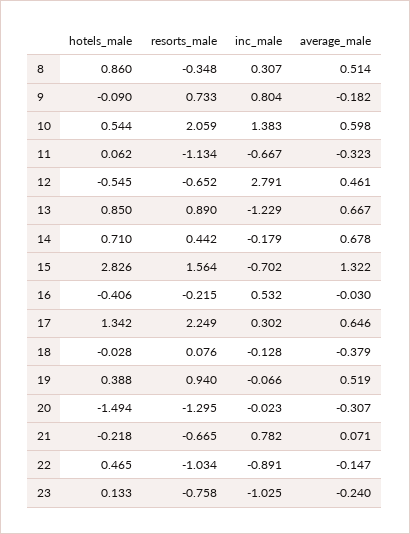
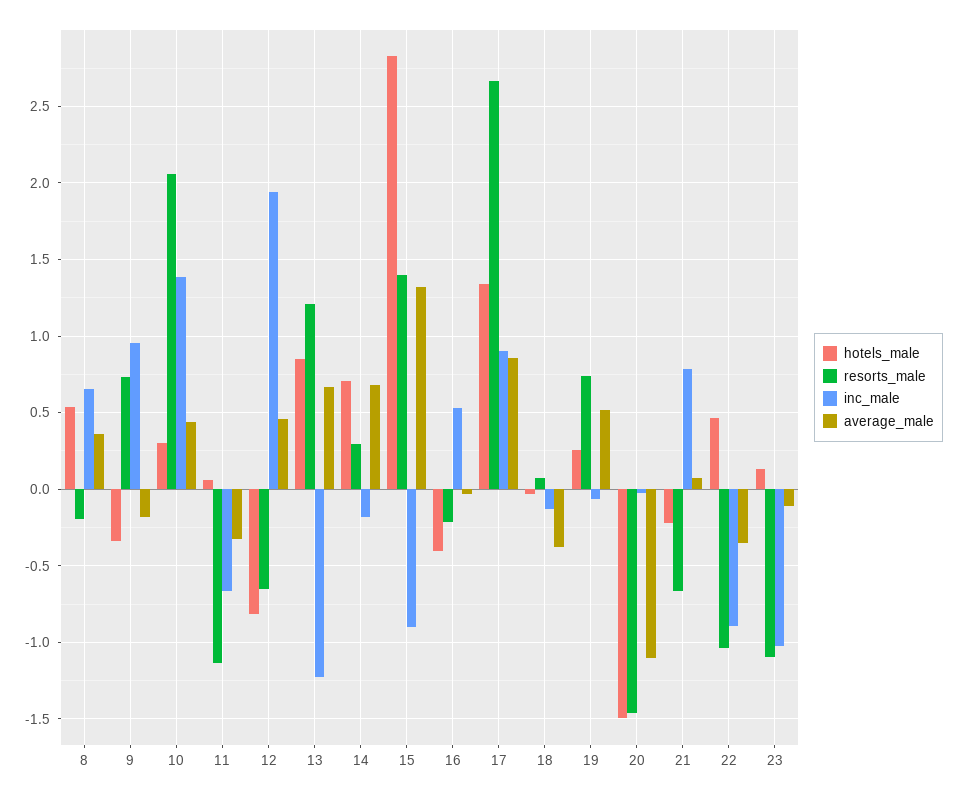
hotels_male, 8: 0.86 -> 0.55
resorts_male, 8: -0.348 -> -0.2
inc_male, 8: 0.307 -> 0.65
average_male, 8: 0.514 -> 0.35
hotels_male, 9: -0.09 -> -0.35
inc_male, 9: 0.804 -> 0.95
hotels_male, 10: 0.544 -> 0.3
average_male, 10: 0.598 -> 0.45
hotels_male, 12: -0.545 -> -0.8
inc_male, 12: 2.791 -> 1.95
resorts_male, 13: 0.89 -> 1.2
resorts_male, 14: 0.442 -> 0.3
resorts_male, 15: 1.564 -> 1.4
inc_male, 15: -0.702 -> -0.9
resorts_male, 17: 2.249 -> 2.65
inc_male, 17: 0.302 -> 0.9
average_male, 17: 0.646 -> 0.85
hotels_male, 19: 0.388 -> 0.25
resorts_male, 19: 0.94 -> 0.75
resorts_male, 20: -1.295 -> -1.45
average_male, 20: -0.307 -> -1.1
average_male, 22: -0.147 -> -0.35
resorts_male, 23: -0.758 -> -1.1
average_male, 23: -0.24 -> -0.1

